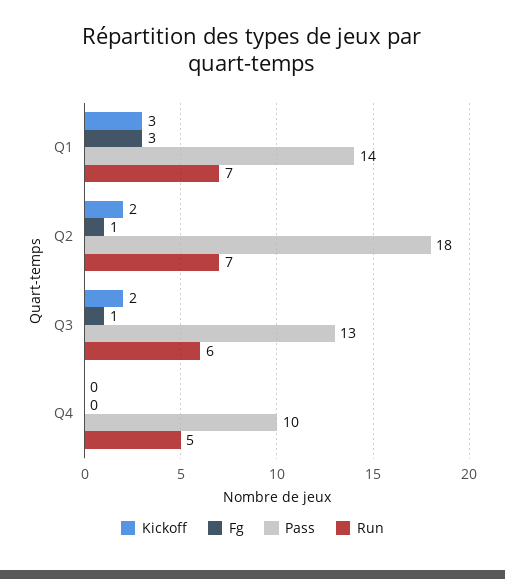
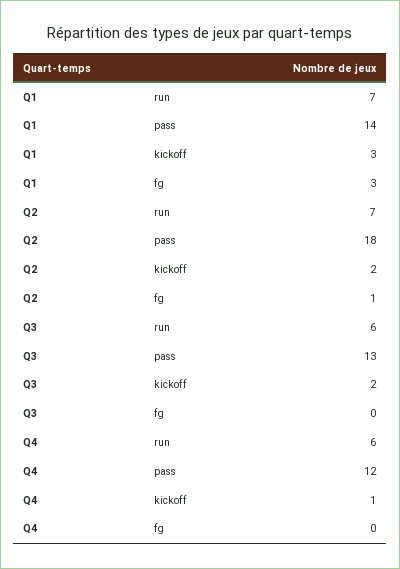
Fg, Q3: 1 -> 0
Kickoff, Q4: 0 -> 1
Pass, Q4: 10 -> 12
Run, Q4: 5 -> 6

